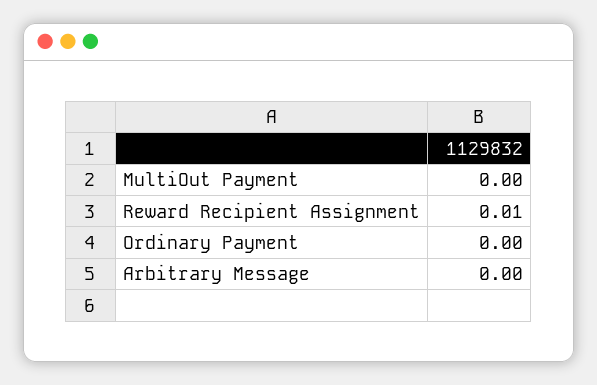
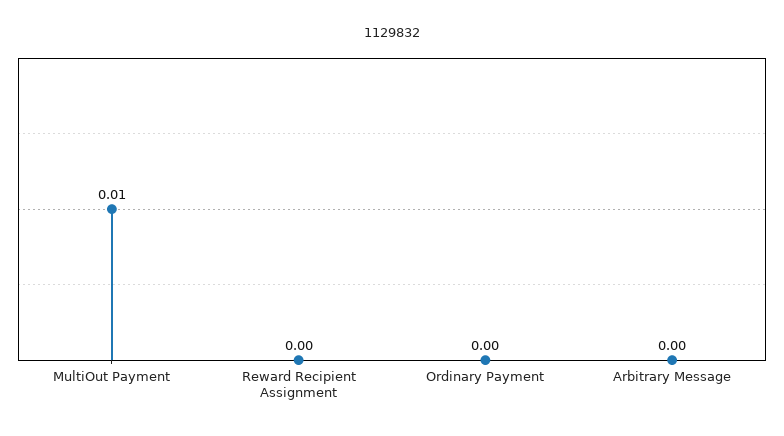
MultiOut Payment: 0 -> 0.01
Reward Recipient Assignment: 0.01 -> 0

